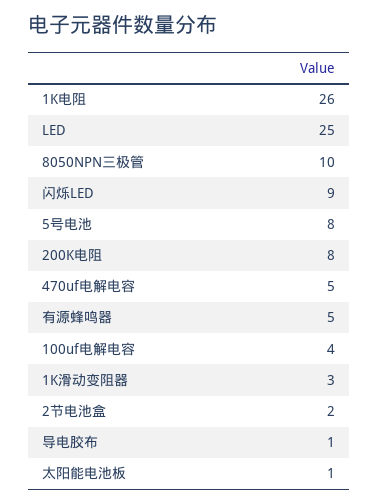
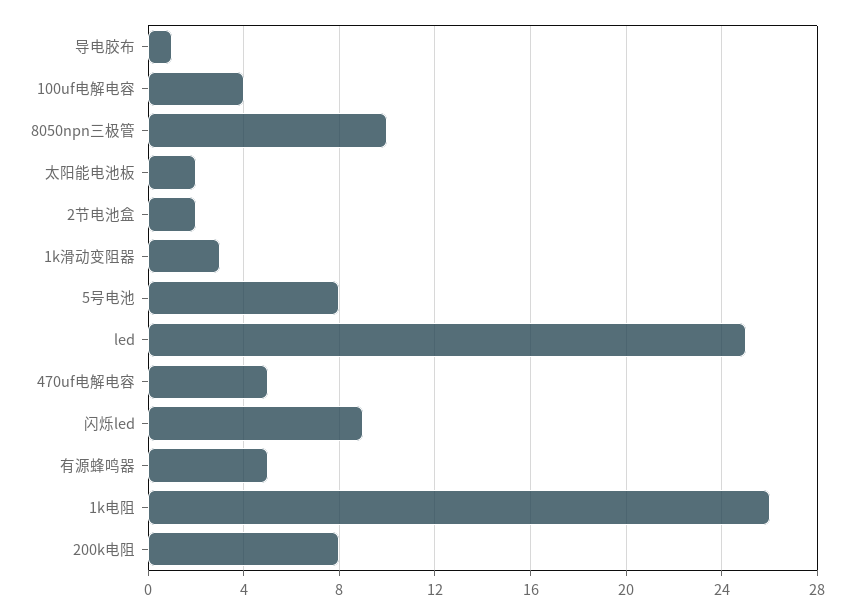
太阳能电池板: 1 -> 2

